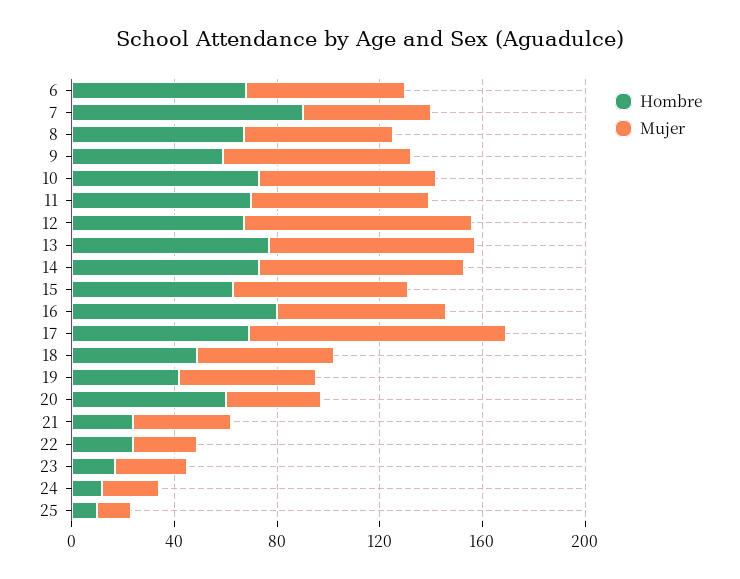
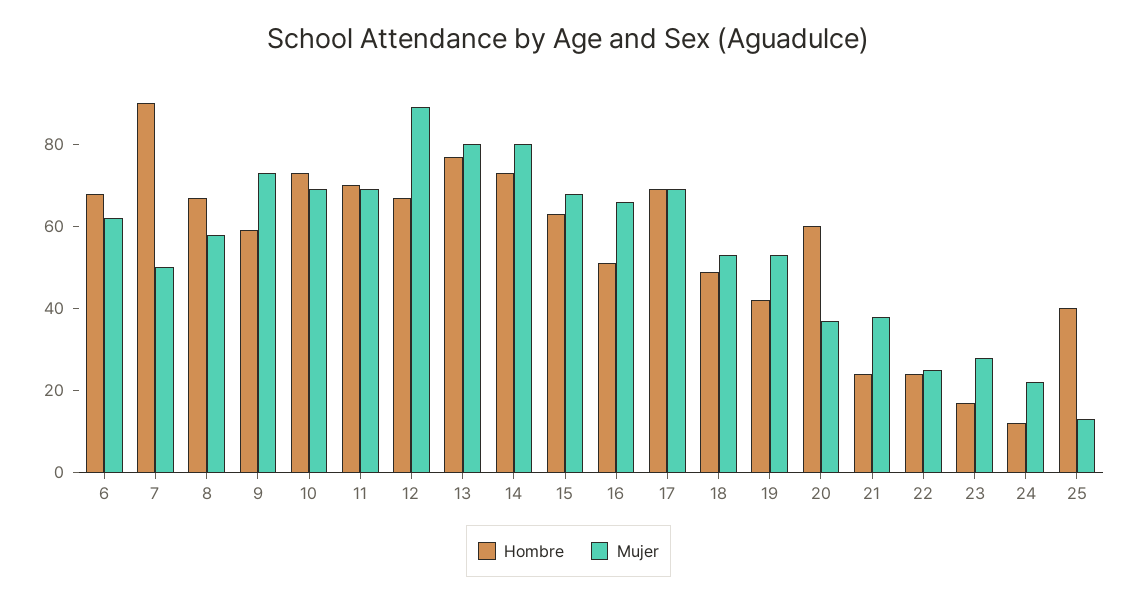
Hombre, 16: 80 -> 50
Mujer, 17: 100 -> 70
Hombre, 25: 10 -> 40

